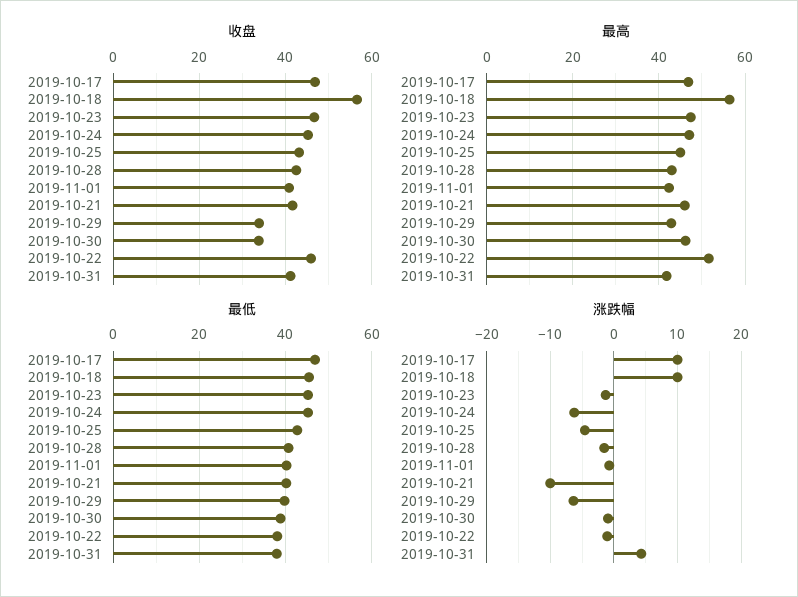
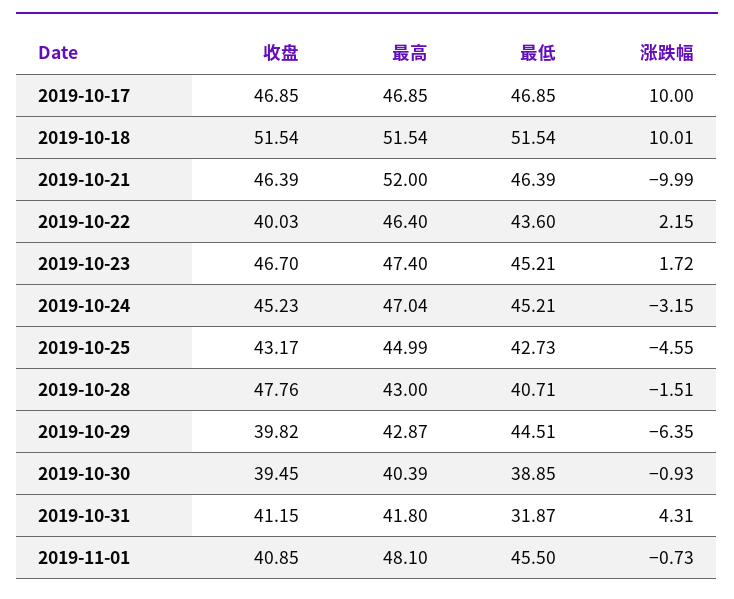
收盘, 2019-10-18: 56 -> 51.54
收盘, 2019-10-28: 42 -> 47.76
收盘, 2019-10-21: 42 -> 46.39
收盘, 2019-10-29: 34 -> 39.82
收盘, 2019-10-30: 34 -> 39.45
收盘, 2019-10-22: 46 -> 40.03
最高, 2019-10-18: 56 -> 51.54
最高, 2019-11-01: 42 -> 48.1
最高, 2019-10-21: 46 -> 52
最高, 2019-10-30: 46 -> 40.39
最高, 2019-10-22: 52 -> 46.4
最低, 2019-10-18: 46 -> 51.54
最低, 2019-11-01: 40 -> 45.5
最低, 2019-10-21: 40 -> 46.39
最低, 2019-10-29: 40 -> 44.51
最低, 2019-10-22: 38 -> 43.6
最低, 2019-10-31: 38 -> 31.87
涨跌幅, 2019-10-23: -1 -> 1.72
涨跌幅, 2019-10-24: -6 -> -3.15
涨跌幅, 2019-10-22: -1 -> 2.15

